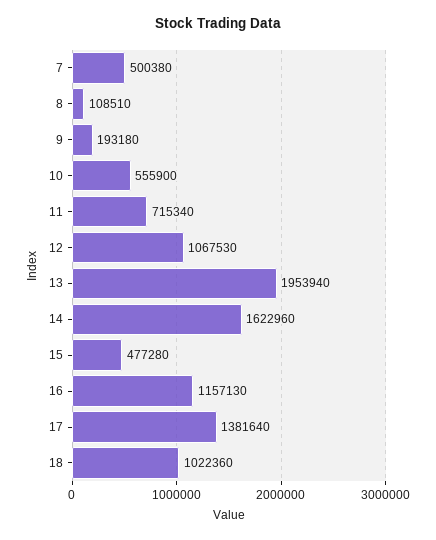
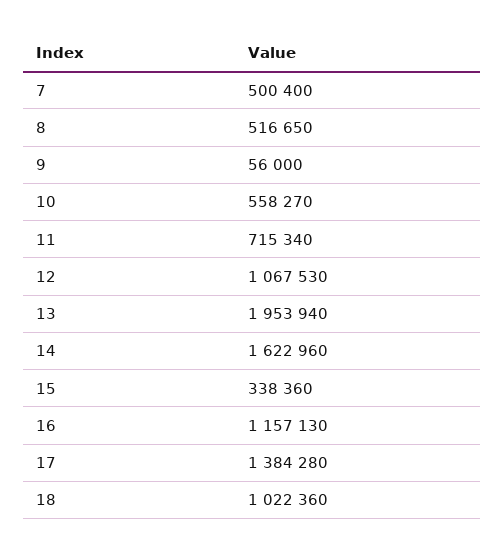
7: 500380 -> 500400
8: 108510 -> 516650
9: 193180 -> 56000
10: 555900 -> 558270
15: 477280 -> 338360
17: 1381640 -> 1384280

